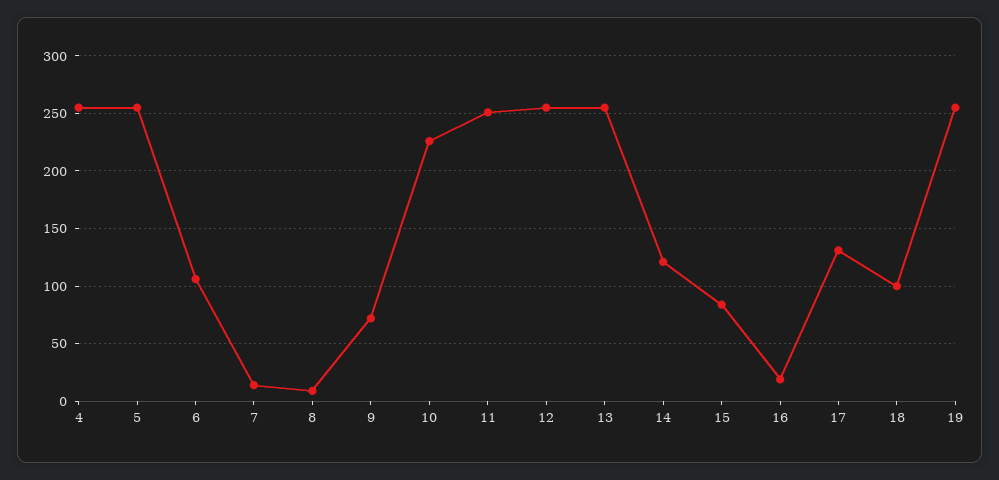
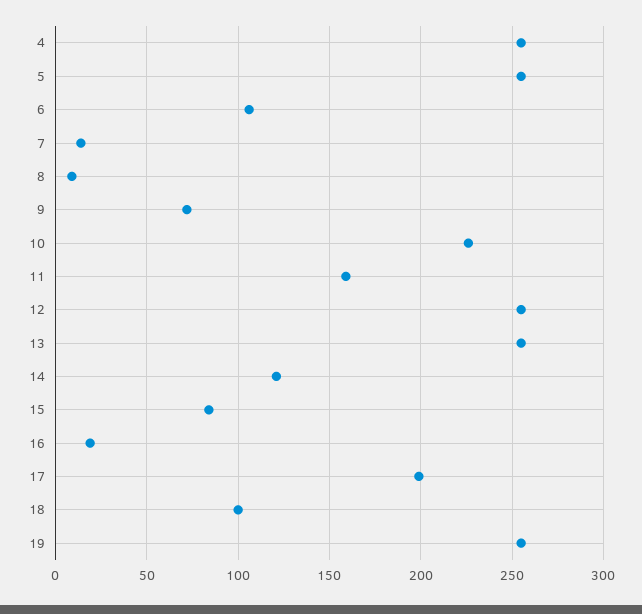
11: 250 -> 160
17: 130 -> 200

